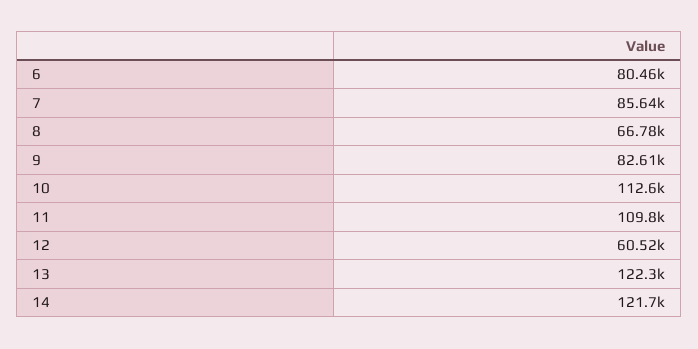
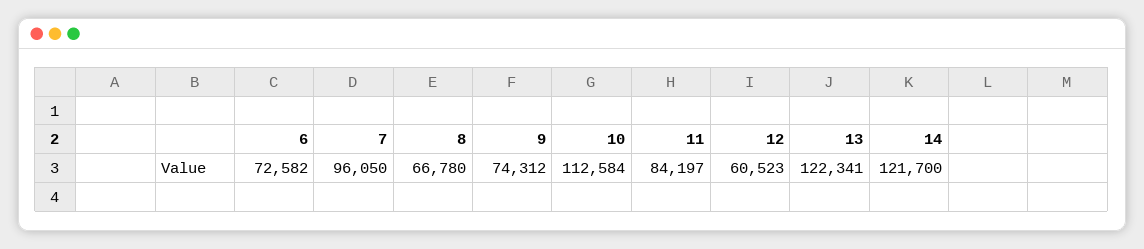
6: 80460 -> 72582
7: 85640 -> 96050
9: 82610 -> 74312
11: 109800 -> 84197

